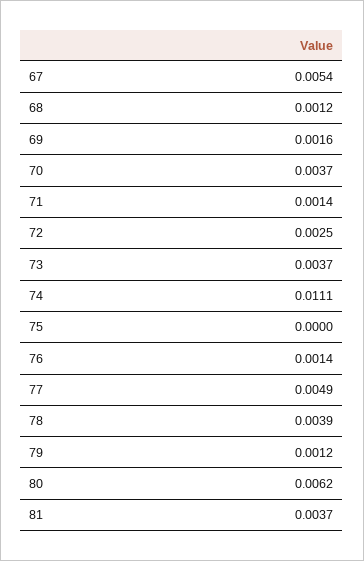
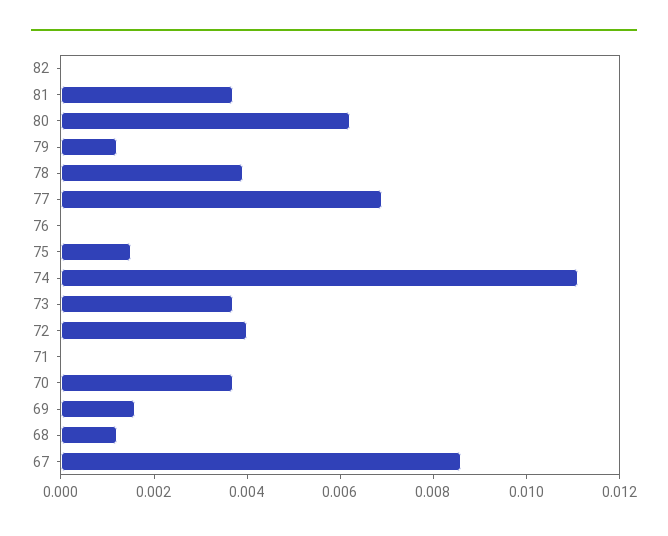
67: 0.0054 -> 0.0085
71: 0.0014 -> 0
72: 0.0025 -> 0.004
75: 0 -> 0.0015
76: 0.0014 -> 0
77: 0.0049 -> 0.007
82: none -> 0

